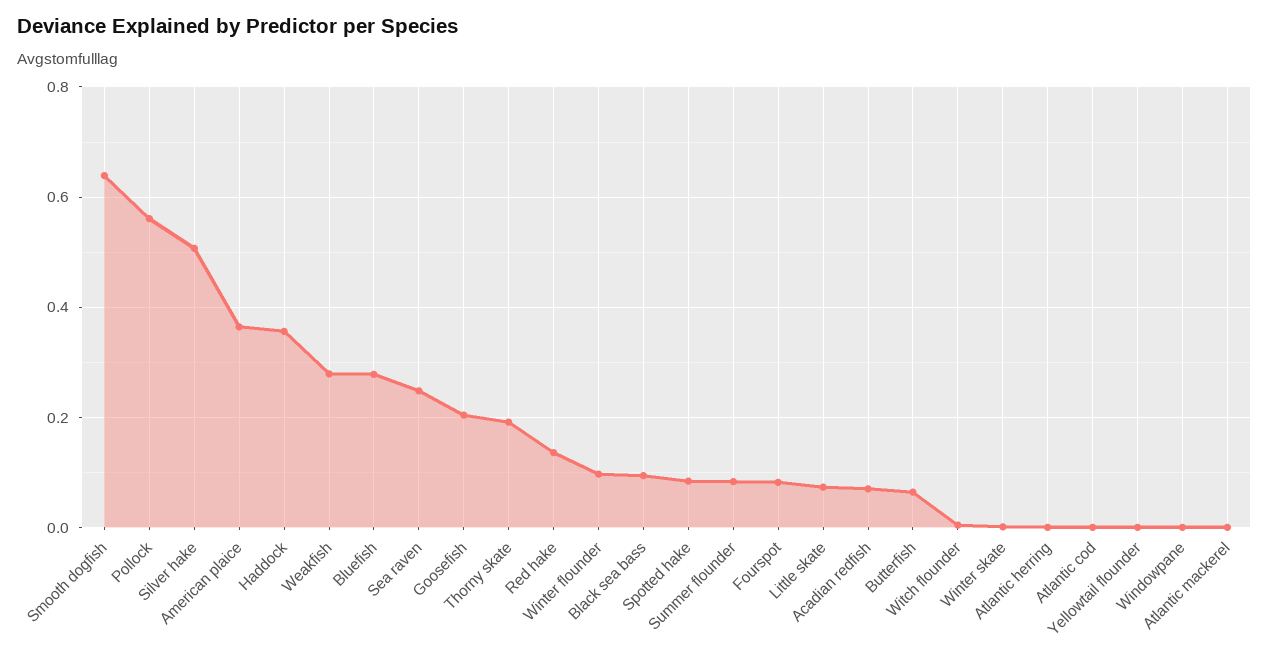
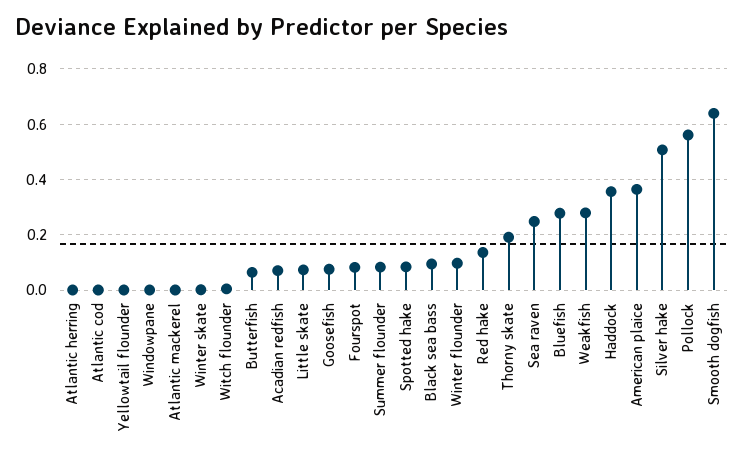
Goosefish: 0.2 -> 0.075

